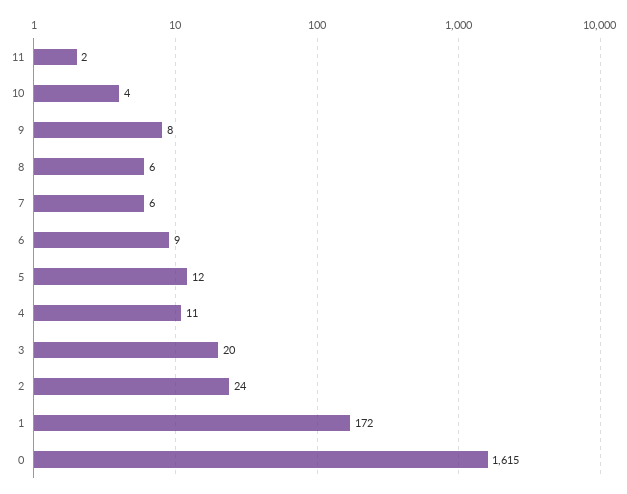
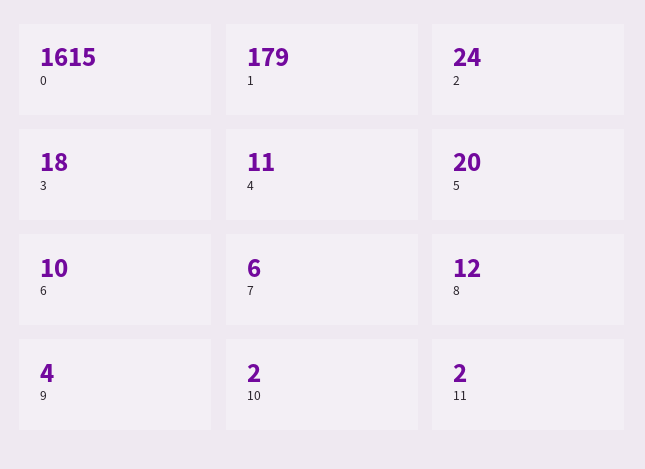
10: 4 -> 2
9: 8 -> 4
8: 6 -> 12
6: 9 -> 10
5: 12 -> 20
3: 20 -> 18
1: 172 -> 179

